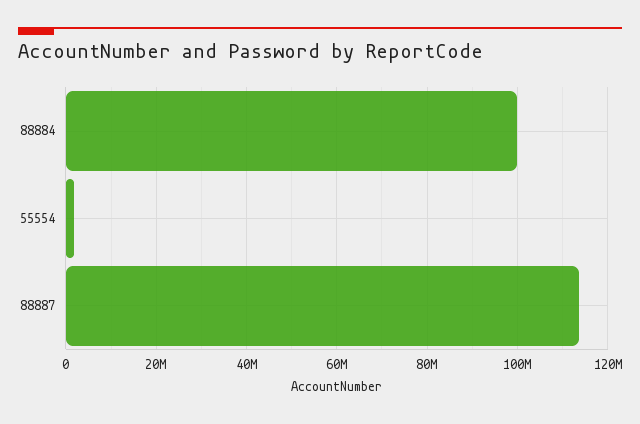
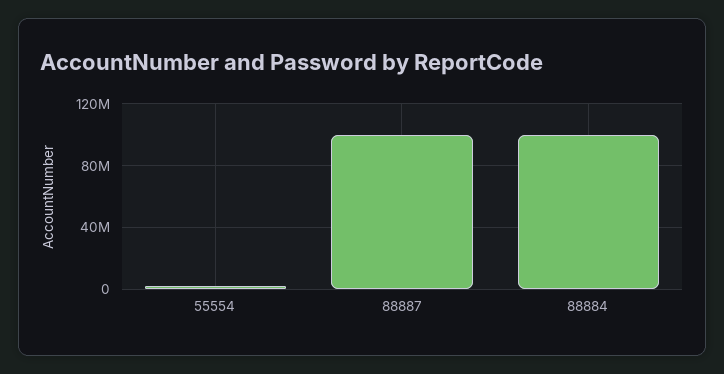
88887: 114000000 -> 100000000

